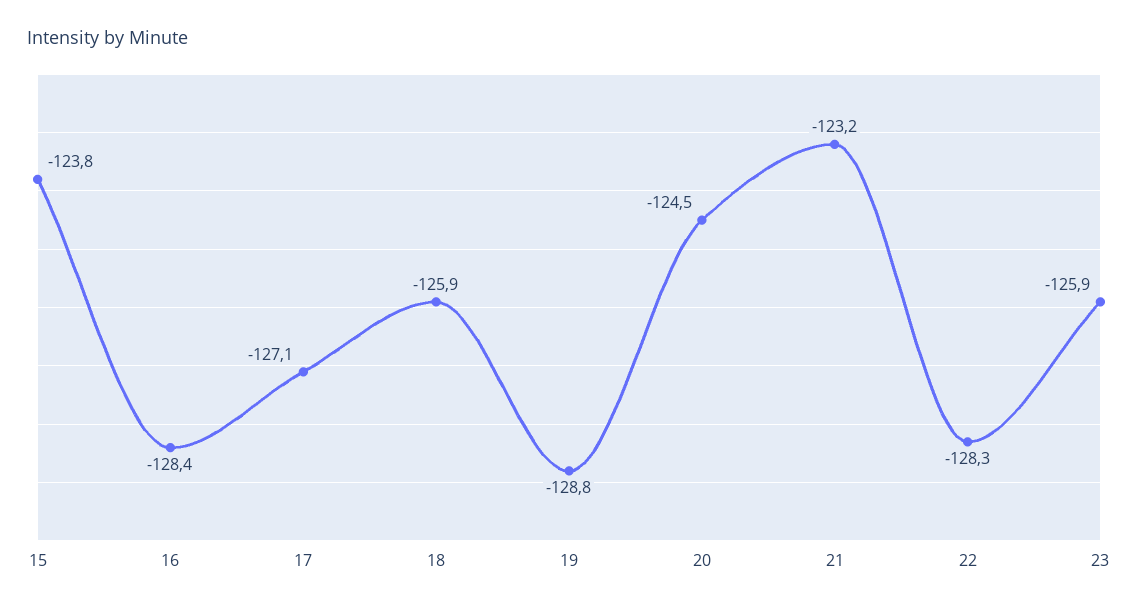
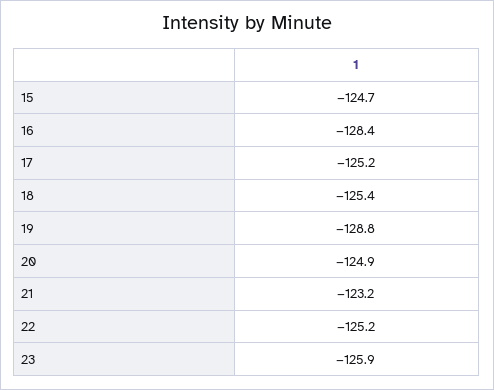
15: -123.8 -> -124.7
17: -127.1 -> -125.2
18: -125.9 -> -125.4
20: -124.5 -> -124.9
22: -128.3 -> -125.2

